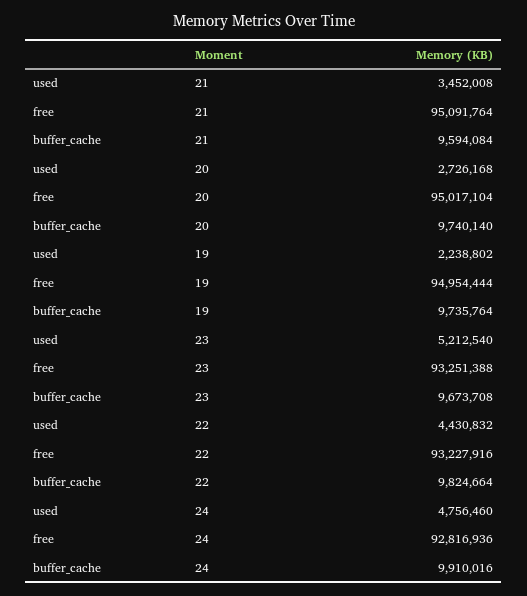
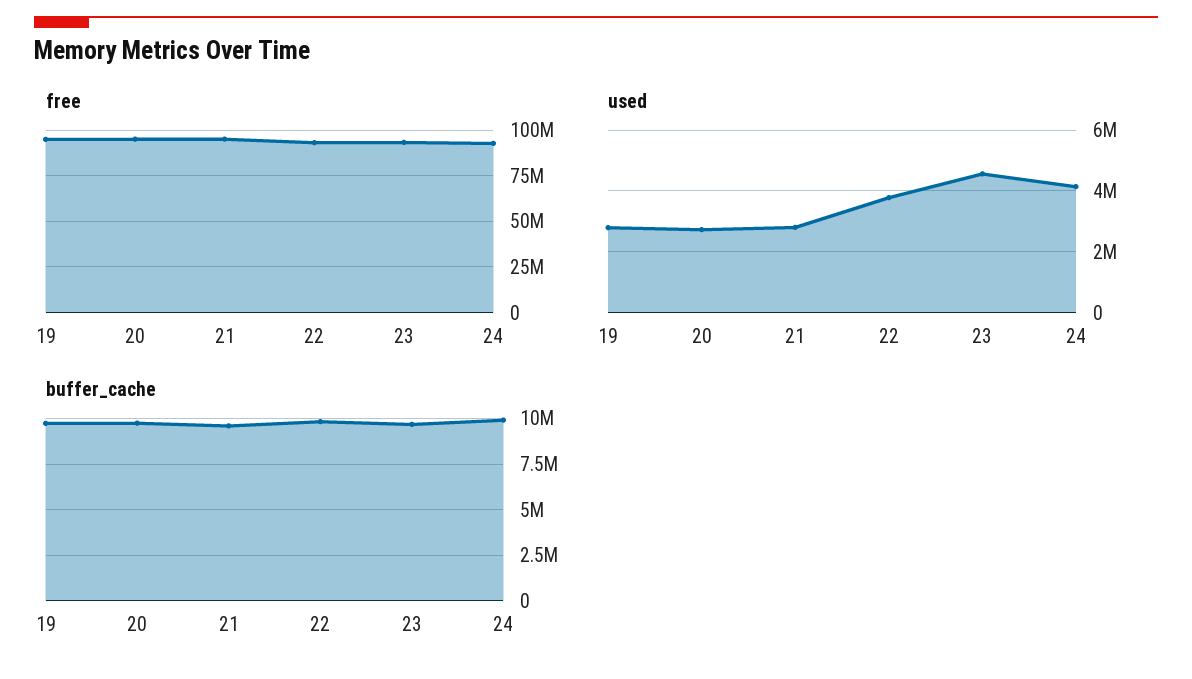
used, 21: 3452008 -> 2800000
used, 19: 2238802 -> 2800000
used, 23: 5212540 -> 4600000
used, 22: 4430832 -> 3800000
used, 24: 4756460 -> 4200000

